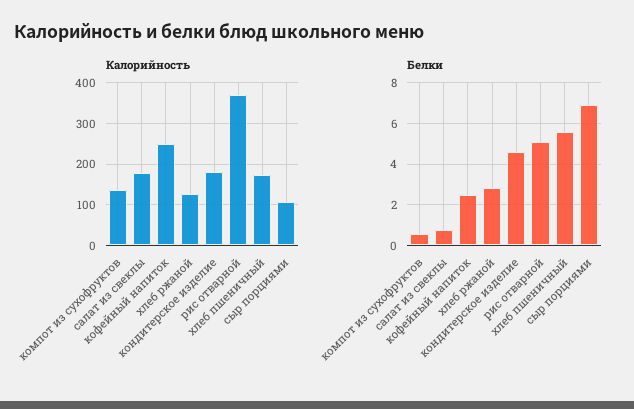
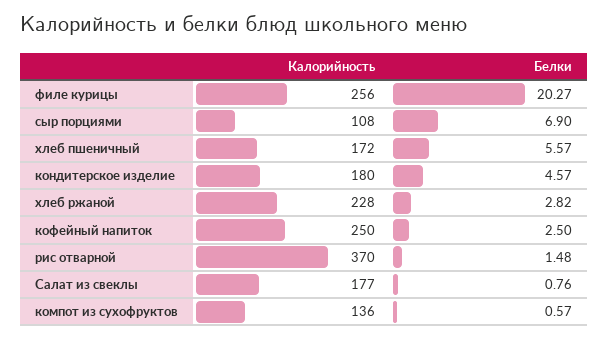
Калорийность, хлеб ржаной: 120 -> 228
Белки, рис отварной: 5 -> 1.48
Калорийность, филе курицы: none -> 256
Белки, филе курицы: none -> 20.27

